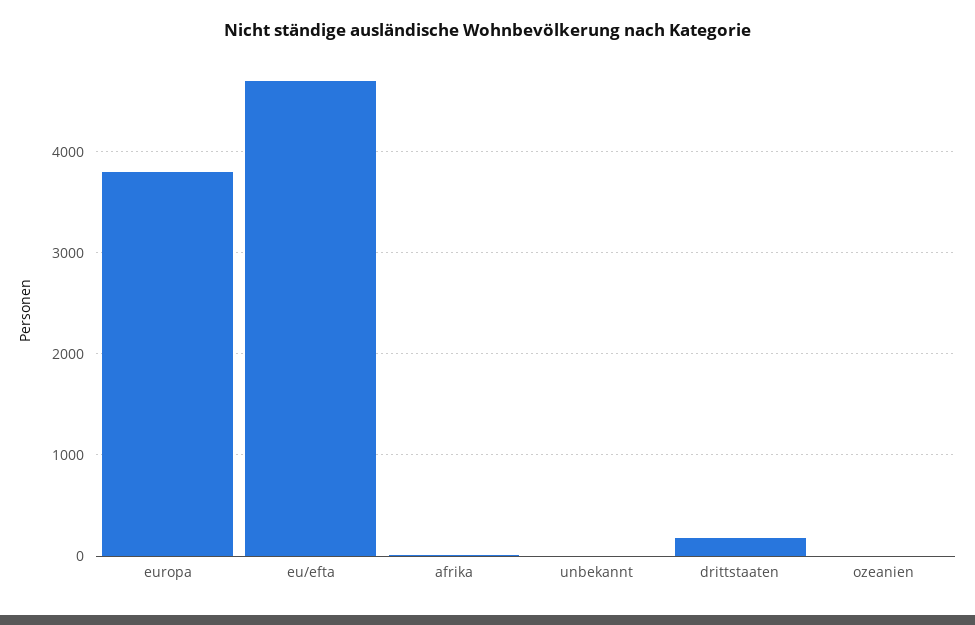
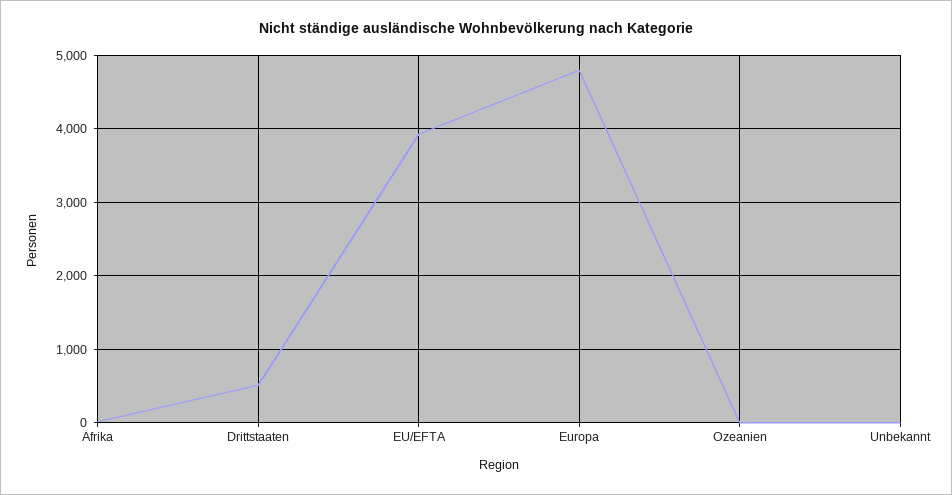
europa: 3800 -> 4800
eu/efta: 4700 -> 3900
drittstaaten: 200 -> 500

